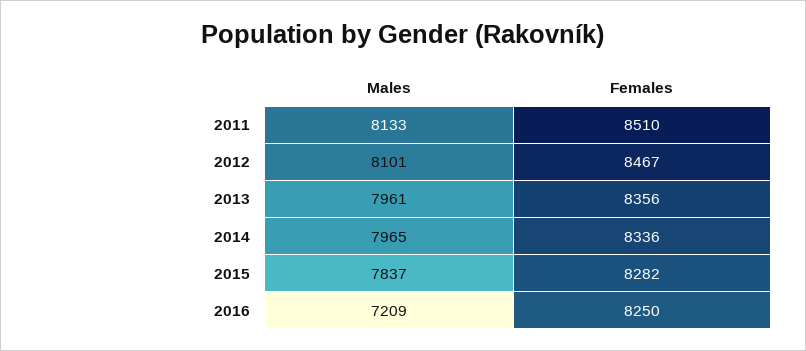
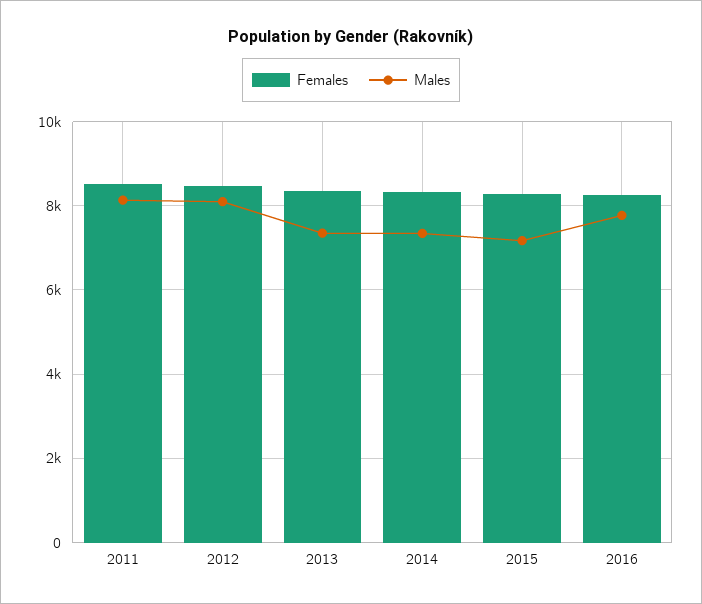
Males, 2013: 7961 -> 7400
Males, 2014: 7965 -> 7400
Males, 2015: 7837 -> 7200
Males, 2016: 7209 -> 7800

